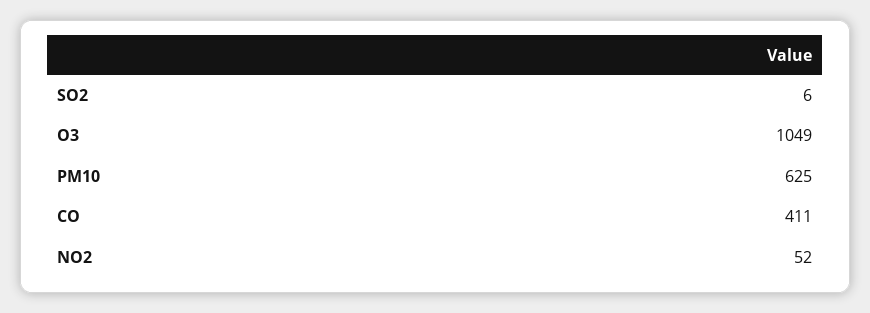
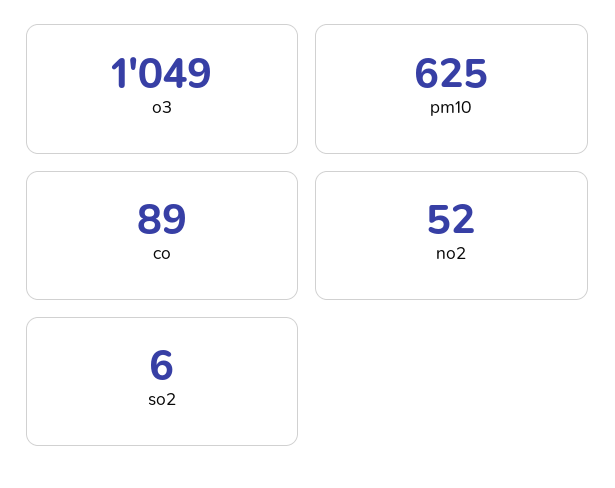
CO: 411 -> 89

